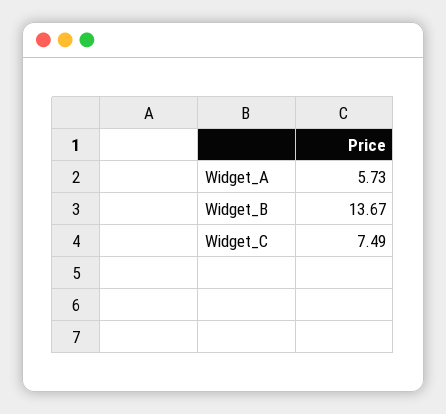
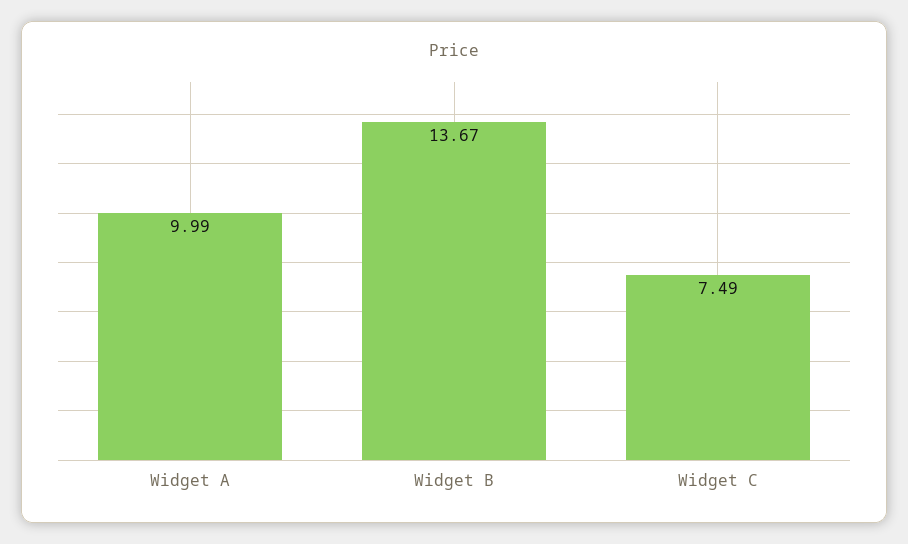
Widget_A: 5.73 -> 9.99

